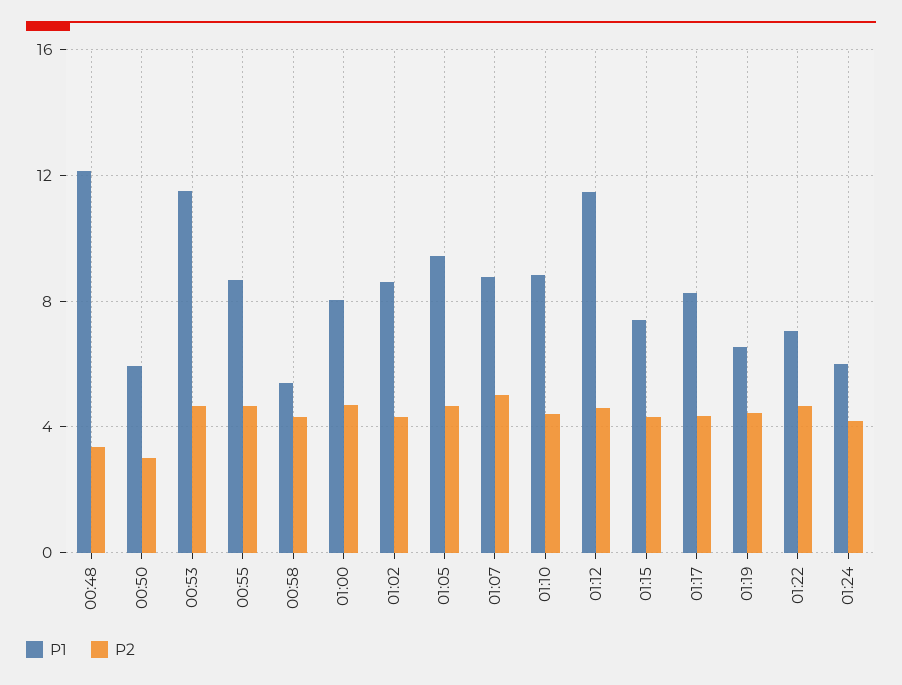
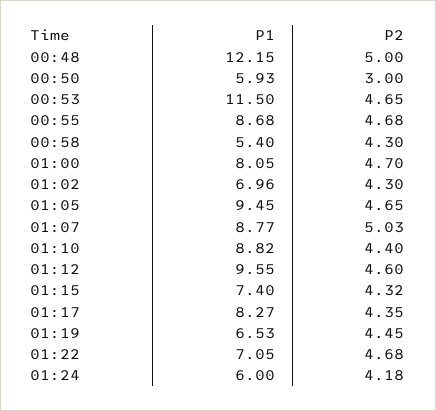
P2, 00:48: 3.5 -> 5
P1, 01:02: 8.5 -> 6.96
P1, 01:12: 11.5 -> 9.55

